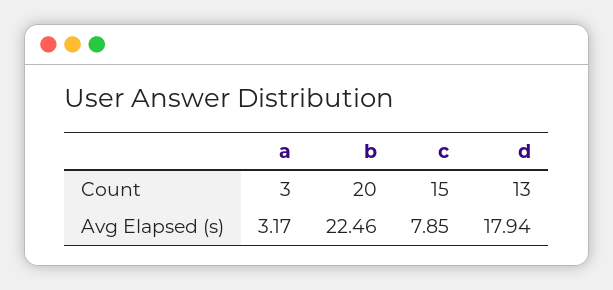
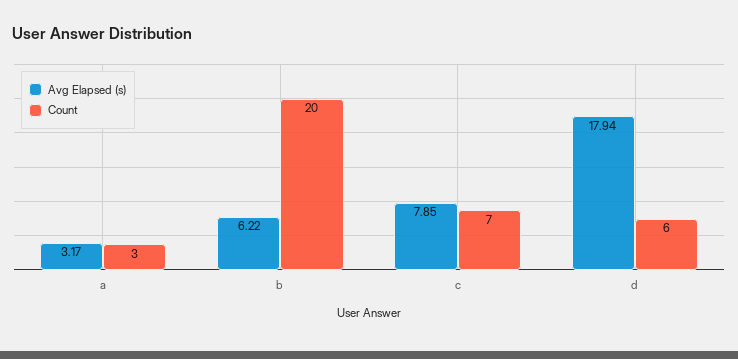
Count, c: 15 -> 7
Count, d: 13 -> 6
Avg Elapsed (s), b: 22.46 -> 6.22

